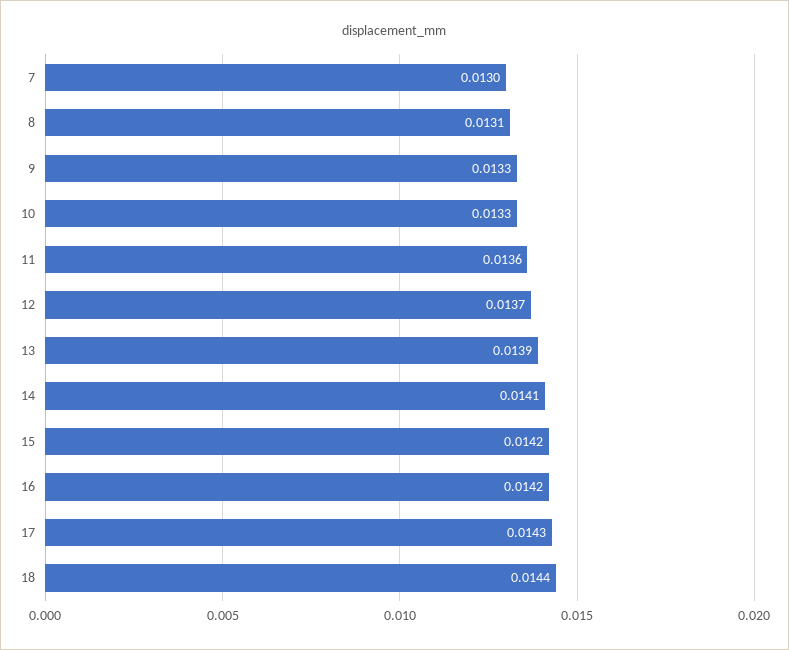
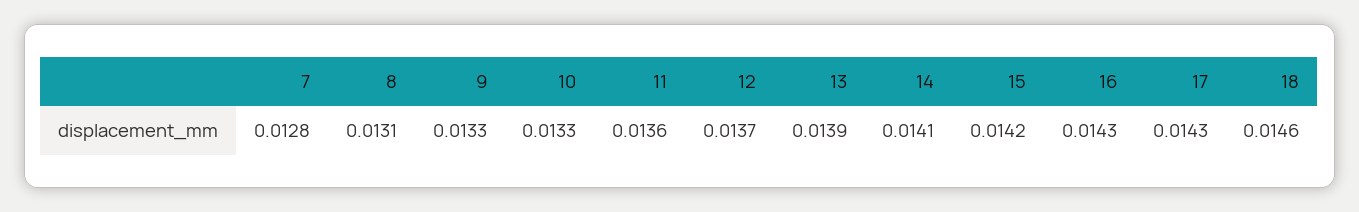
7: 0.013 -> 0.0128
16: 0.0142 -> 0.0143
18: 0.0144 -> 0.0146

